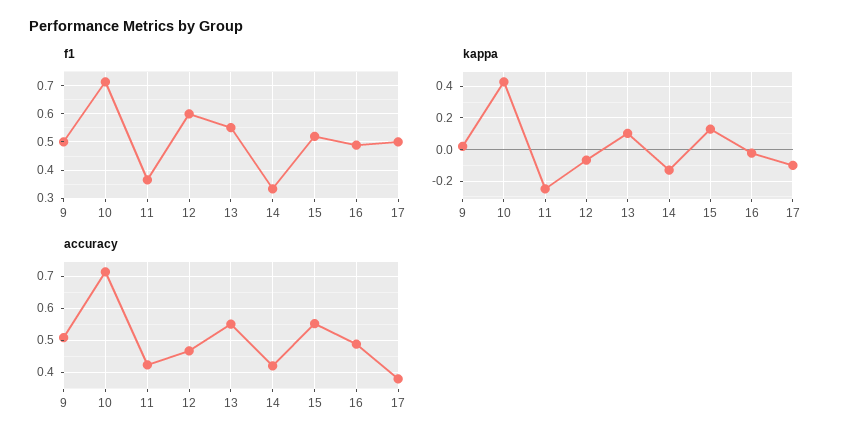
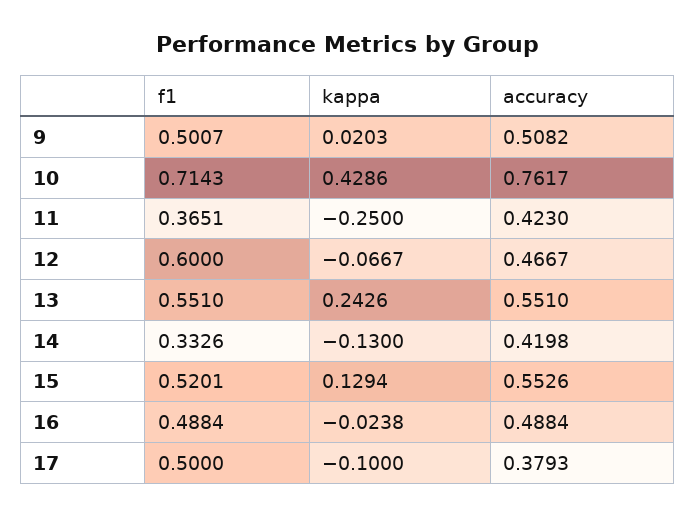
kappa, 13: 0.1 -> 0.2426
accuracy, 10: 0.72 -> 0.7617

